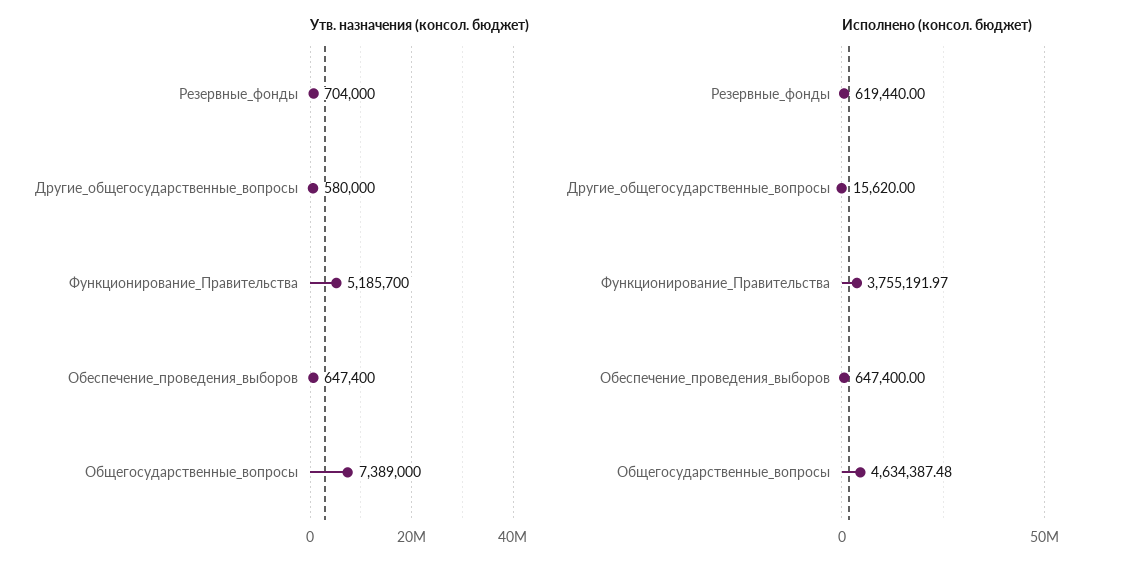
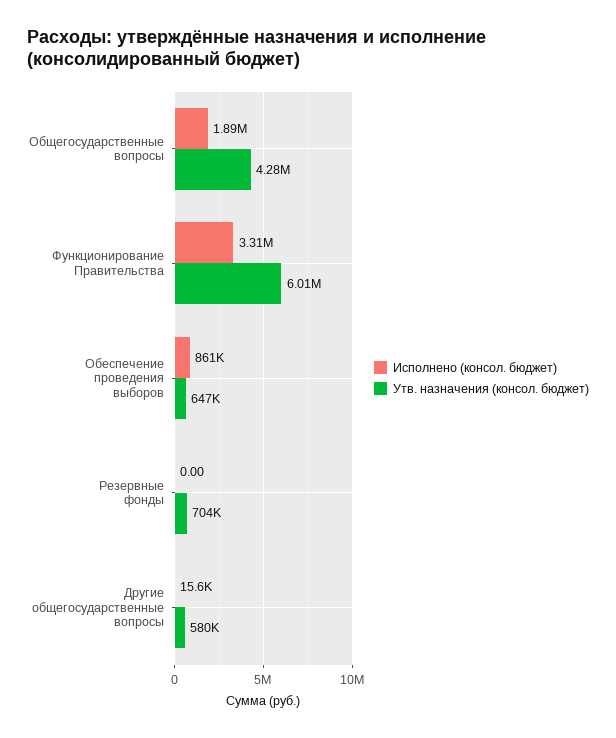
Утв. назначения (консол. бюджет), Функционирование_Правительства: 5185700 -> 6010000
Утв. назначения (консол. бюджет), Общегосударственные_вопросы: 7389000 -> 4280000
Исполнено (консол. бюджет), Резервные_фонды: 619440 -> 0
Исполнено (консол. бюджет), Функционирование_Правительства: 3755191.97 -> 3310000
Исполнено (консол. бюджет), Обеспечение_проведения_выборов: 647400 -> 861000
Исполнено (консол. бюджет), Общегосударственные_вопросы: 4634387.48 -> 1890000

